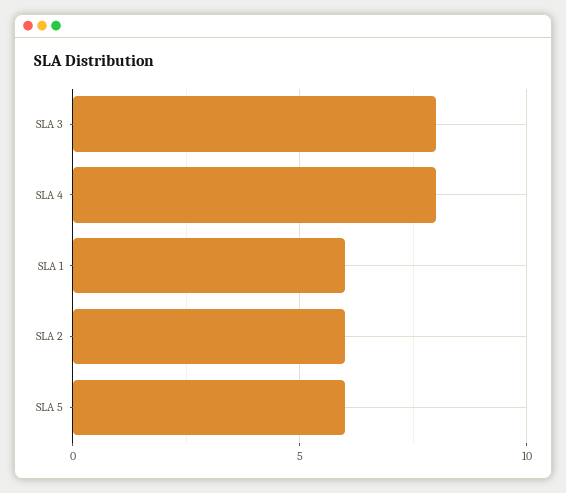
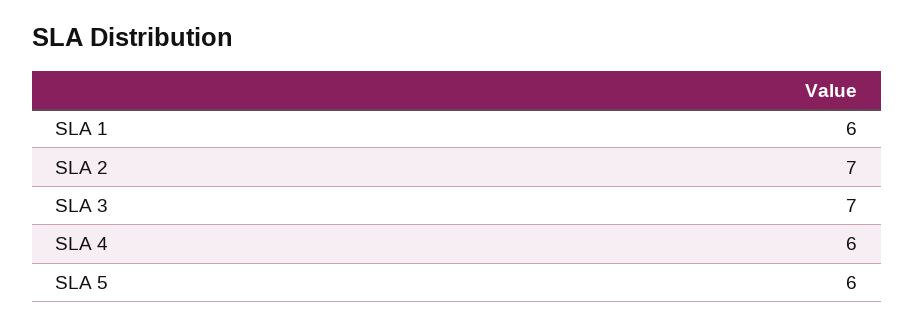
SLA 3: 8 -> 7
SLA 4: 8 -> 6
SLA 2: 6 -> 7

